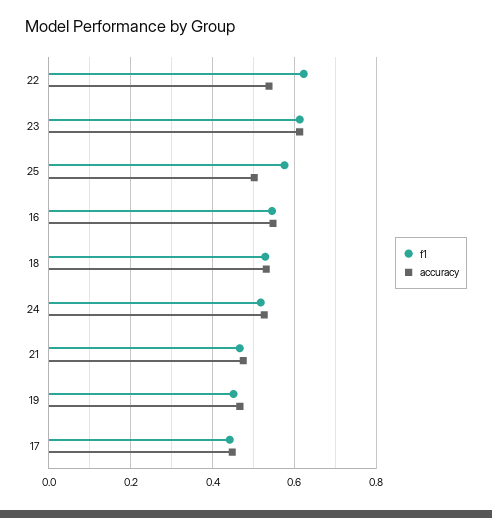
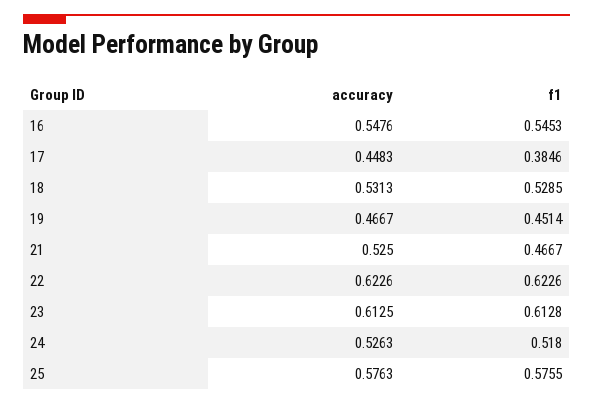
accuracy, 22: 0.54 -> 0.6226
accuracy, 25: 0.5 -> 0.5763
accuracy, 21: 0.48 -> 0.525
f1, 17: 0.44 -> 0.3846

